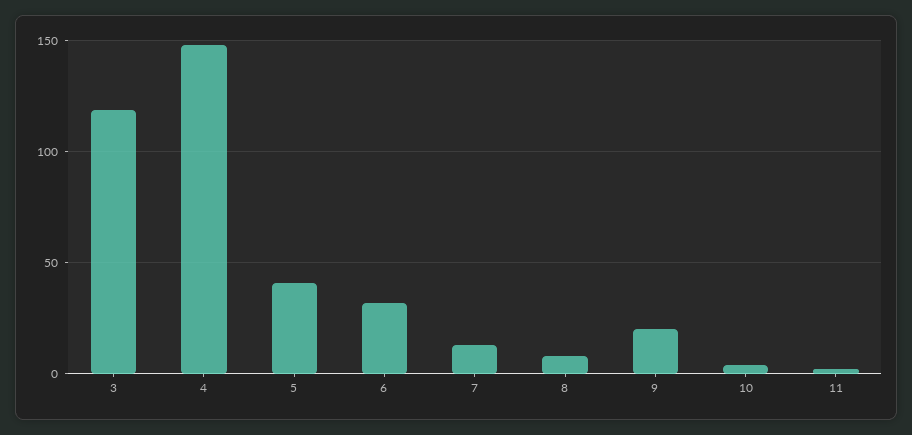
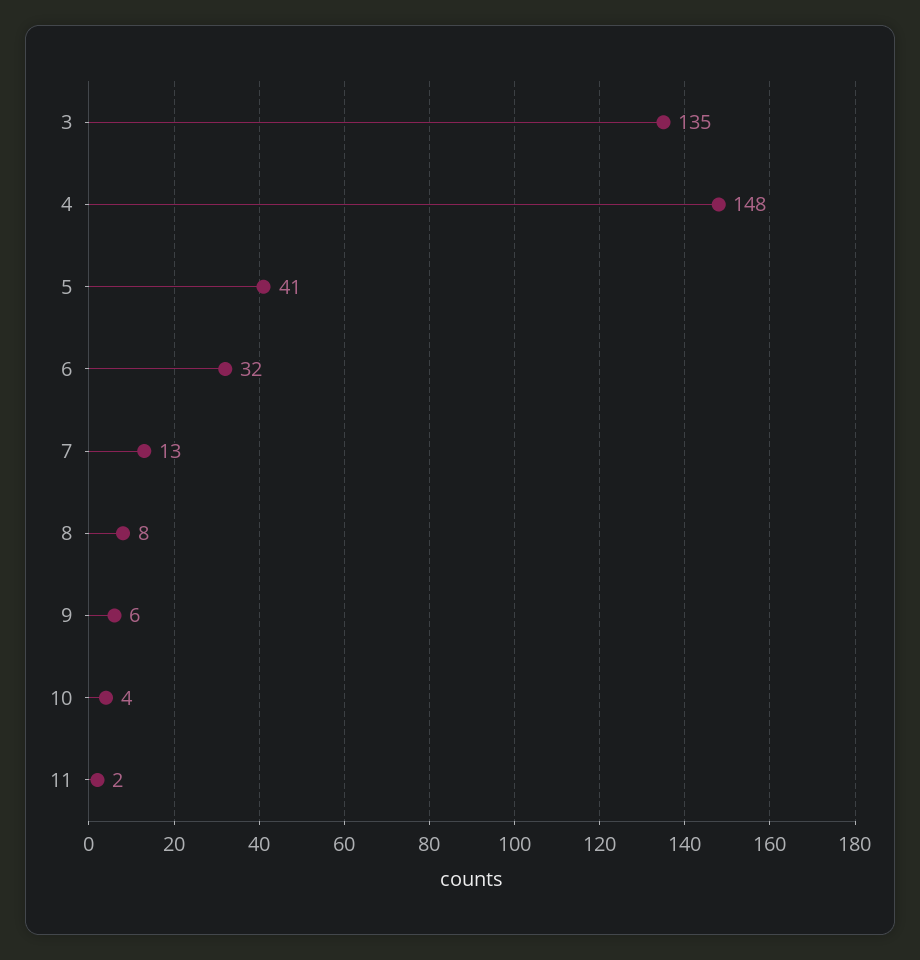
3: 120 -> 135
9: 20 -> 6

